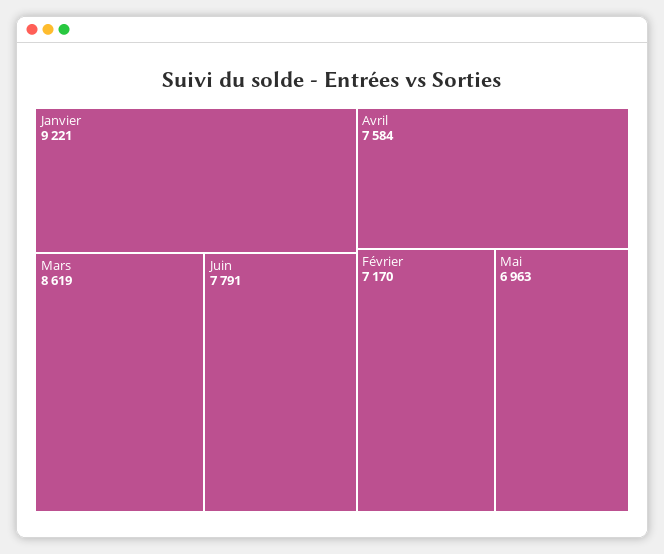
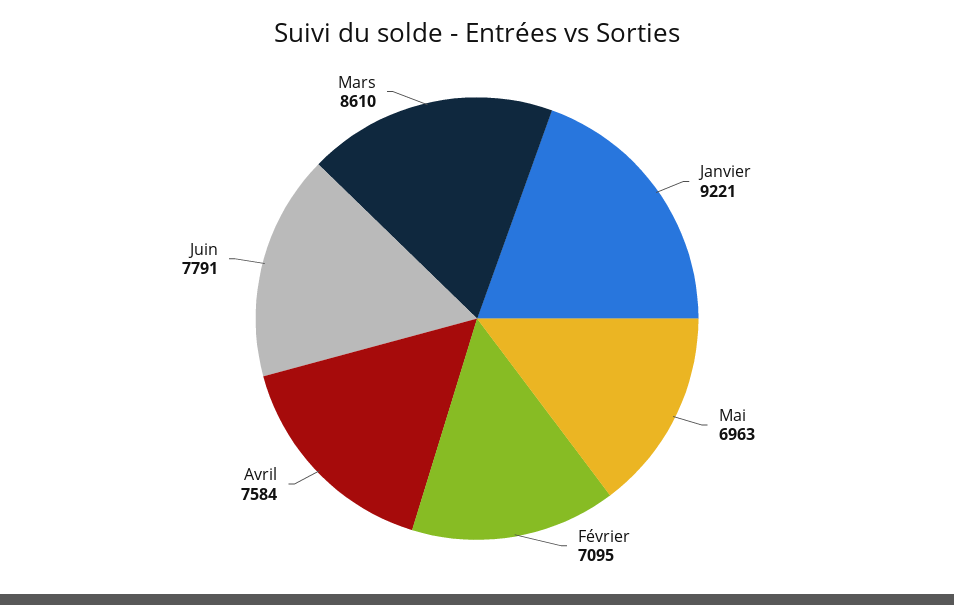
Mars: 8619 -> 8610
Février: 7170 -> 7095

